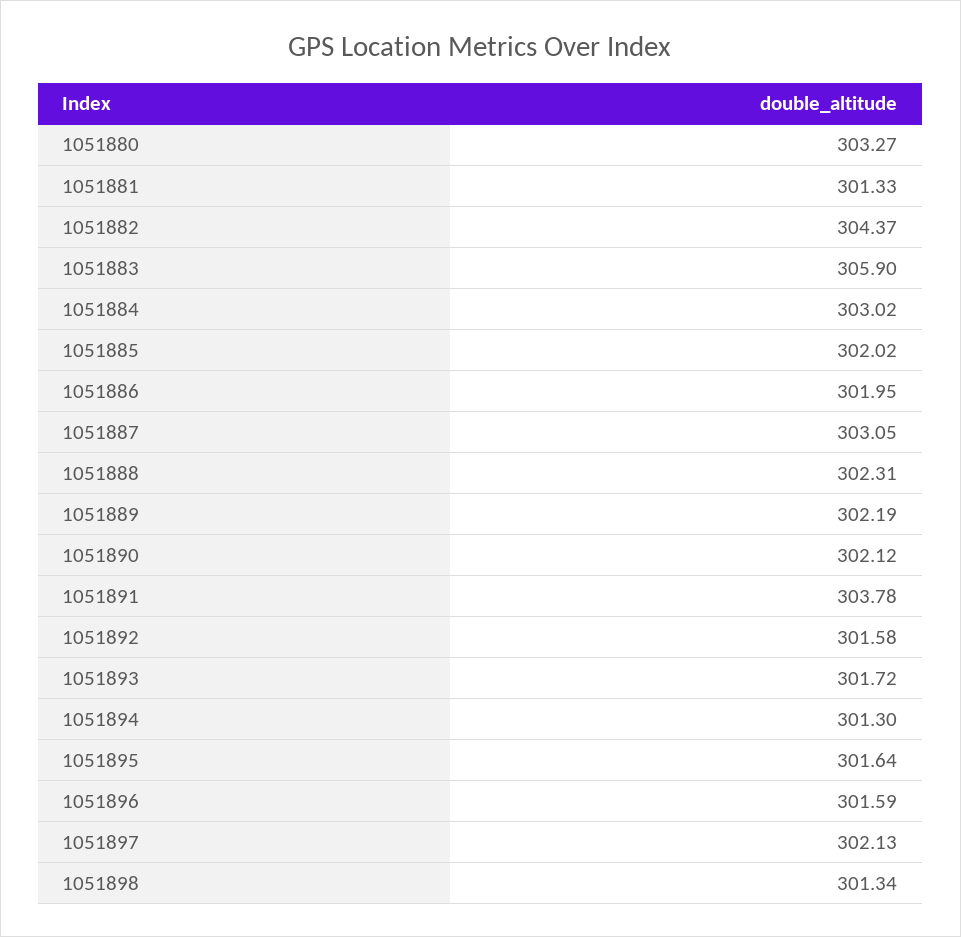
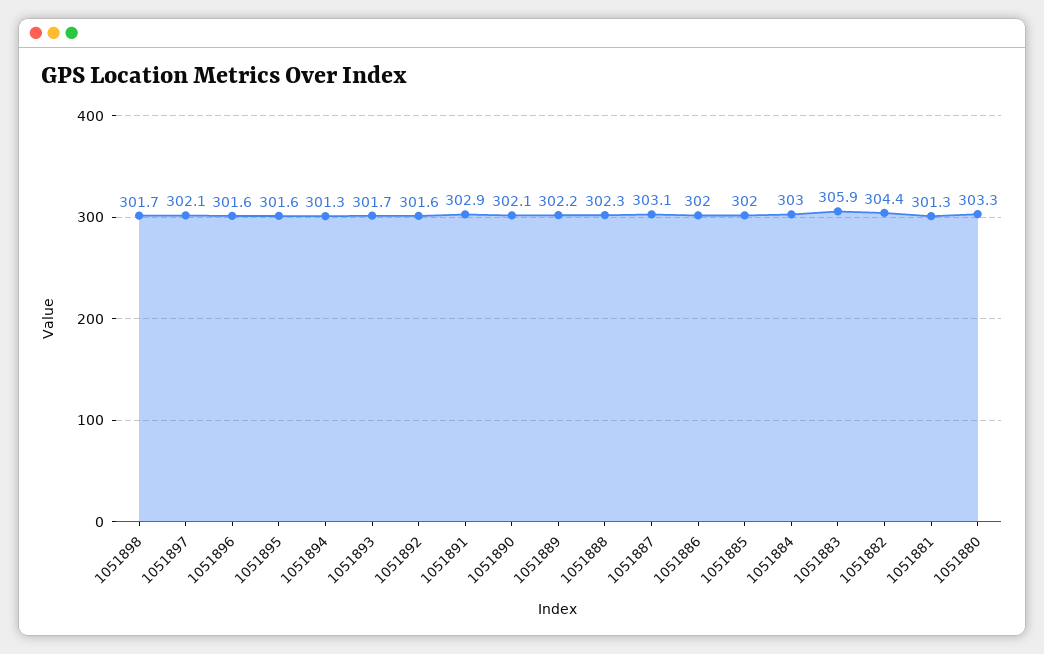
1051891: 303.78 -> 302.9
1051898: 301.34 -> 301.7

